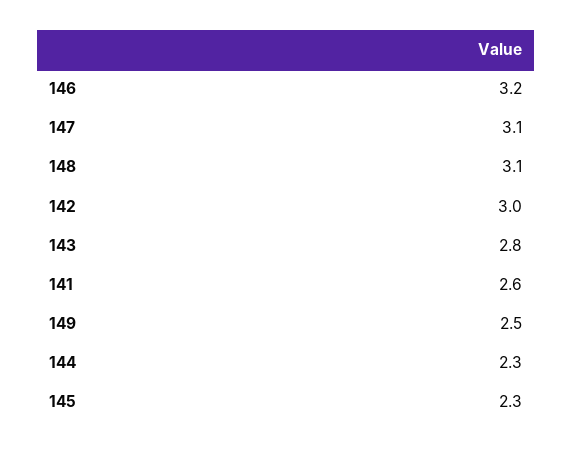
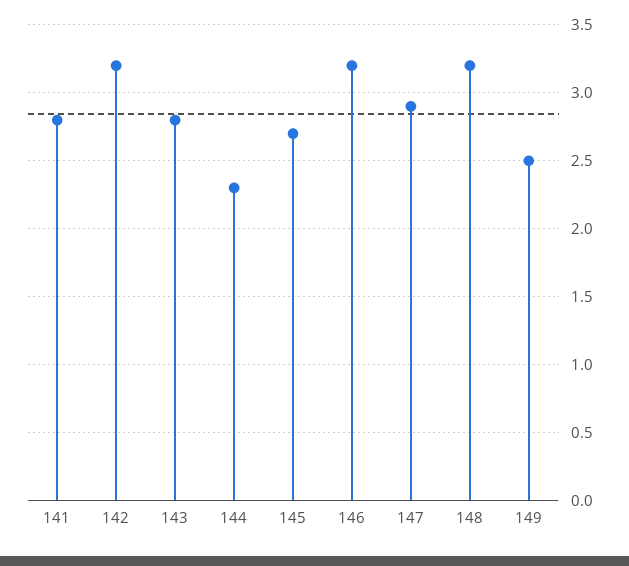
147: 3.1 -> 2.9
148: 3.1 -> 3.2
142: 3 -> 3.2
141: 2.6 -> 2.8
145: 2.3 -> 2.7

